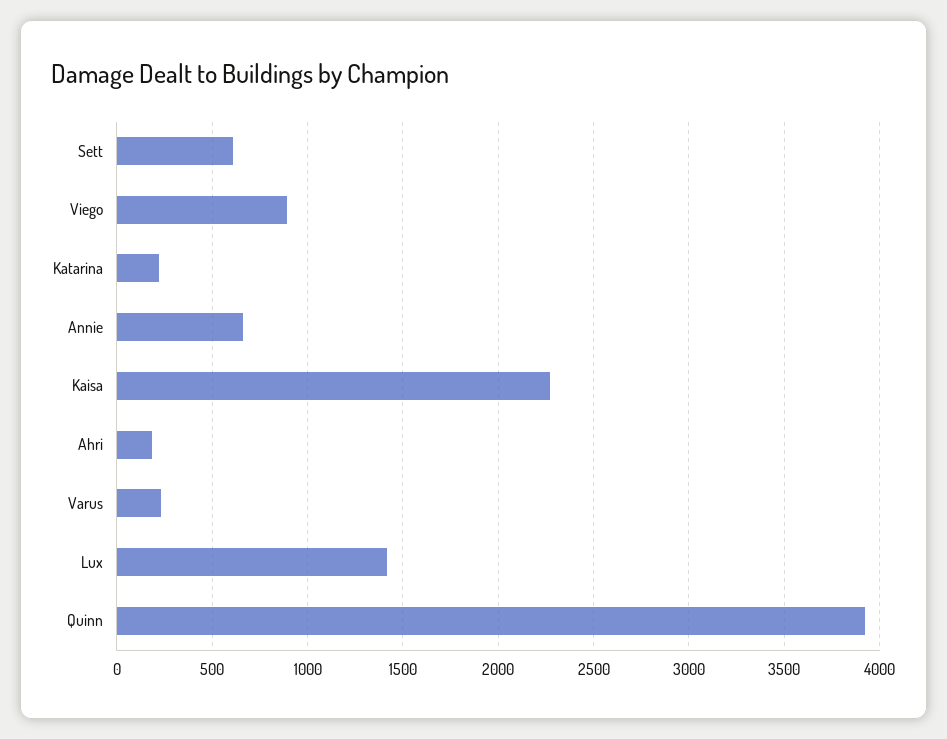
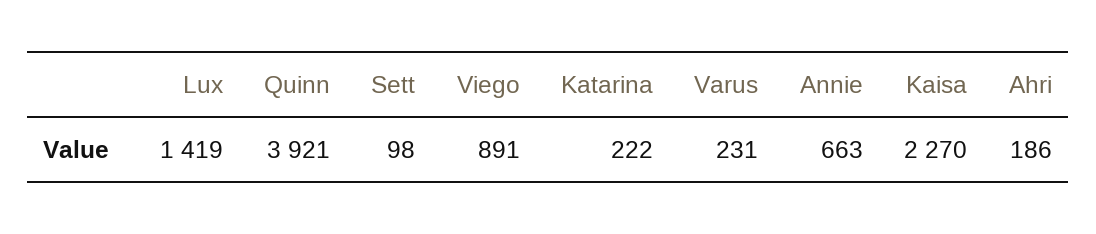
Sett: 600 -> 98

